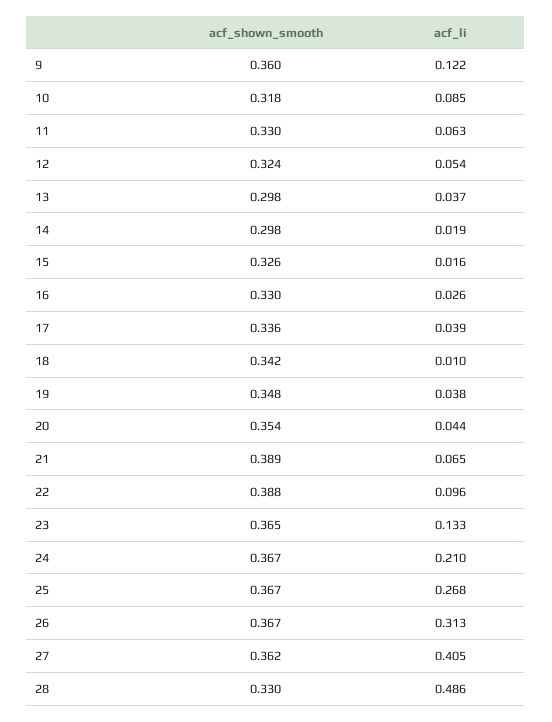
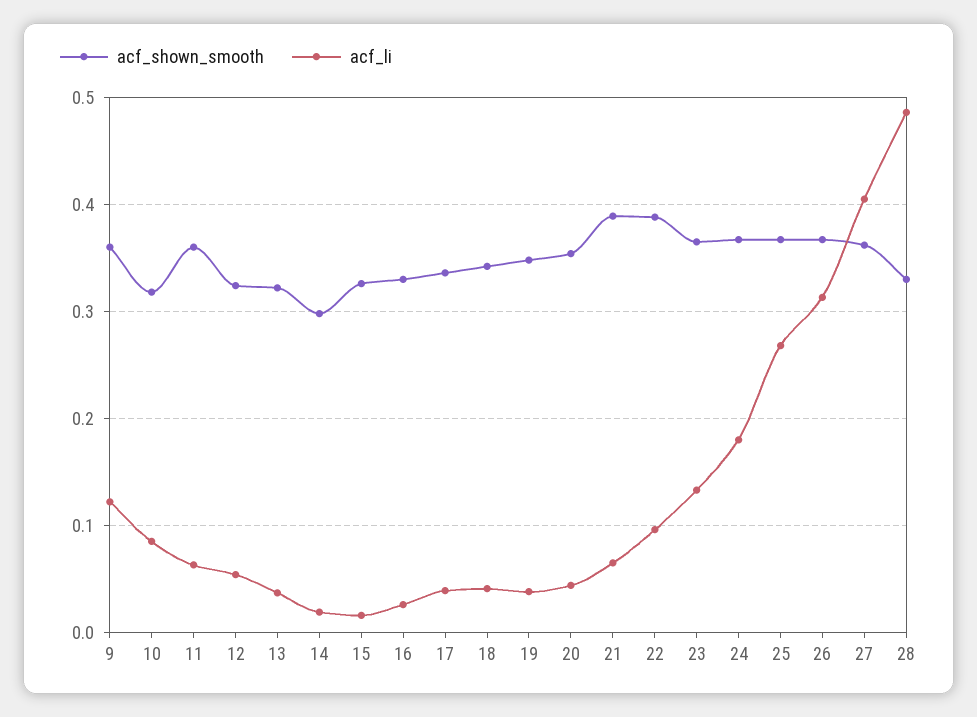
acf_shown_smooth, 11: 0.33 -> 0.36
acf_shown_smooth, 13: 0.298 -> 0.32
acf_li, 18: 0.01 -> 0.04
acf_li, 24: 0.21 -> 0.18

